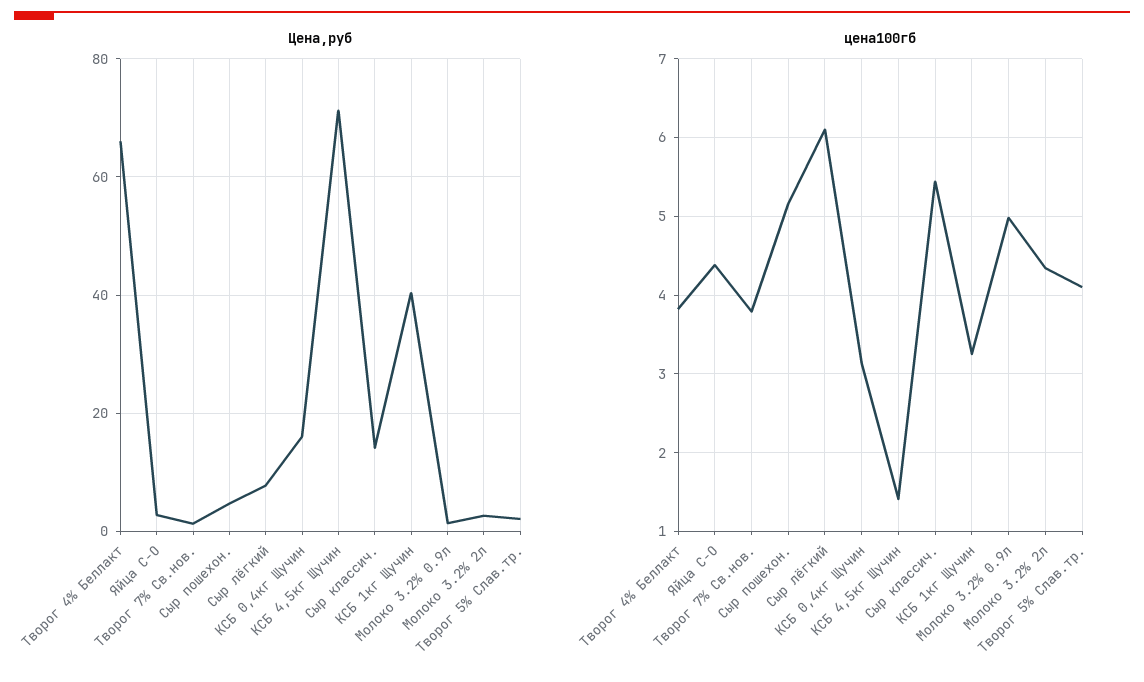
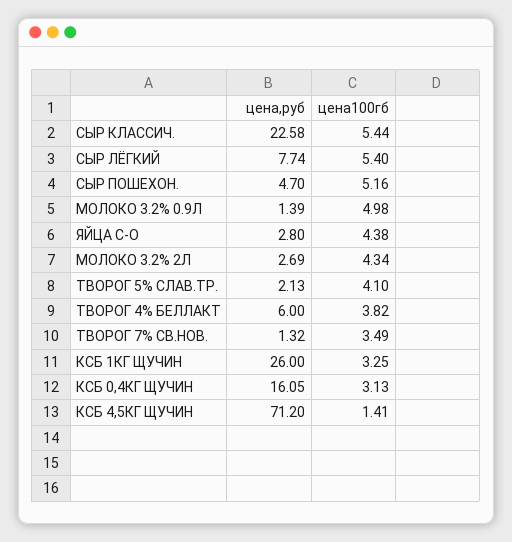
Цена,руб, Творог 4% Беллакт: 66 -> 6
Цена,руб, Сыр классич.: 14 -> 22.58
Цена,руб, КСБ 1кг Щучин: 40 -> 26
цена100гб, Творог 7% Св.нов.: 3.8 -> 3.49
цена100гб, Сыр лёгкий: 6.1 -> 5.4

